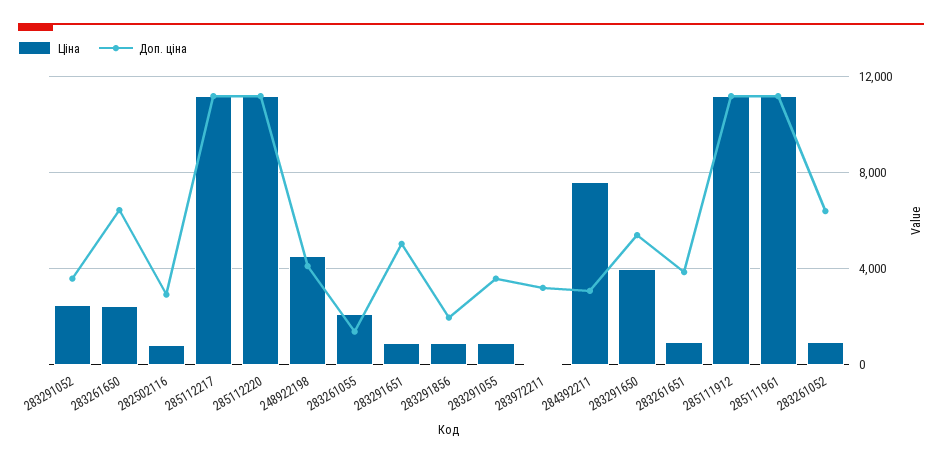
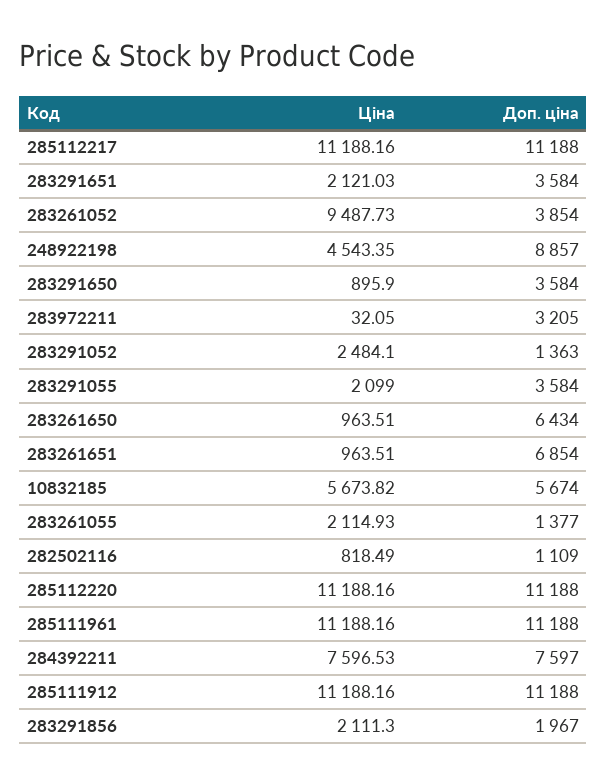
Доп. ціна, 283291052: 3500 -> 1363
Ціна, 283261650: 2500 -> 963.51
Доп. ціна, 282502116: 3000 -> 1109
Доп. ціна, 248922198: 4000 -> 8857
Ціна, 283291651: 1000 -> 2121.03
Доп. ціна, 283291651: 5000 -> 3584
Ціна, 283291856: 1000 -> 2111.3
Ціна, 283291055: 1000 -> 2099
Доп. ціна, 284392211: 3000 -> 7597
Ціна, 283291650: 4000 -> 895.9
Доп. ціна, 283291650: 5500 -> 3584
Доп. ціна, 283261651: 4000 -> 6854
Ціна, 283261052: 1000 -> 9487.73
Доп. ціна, 283261052: 6500 -> 3854
Ціна, 10832185: none -> 5673.82
Доп. ціна, 10832185: none -> 5674

